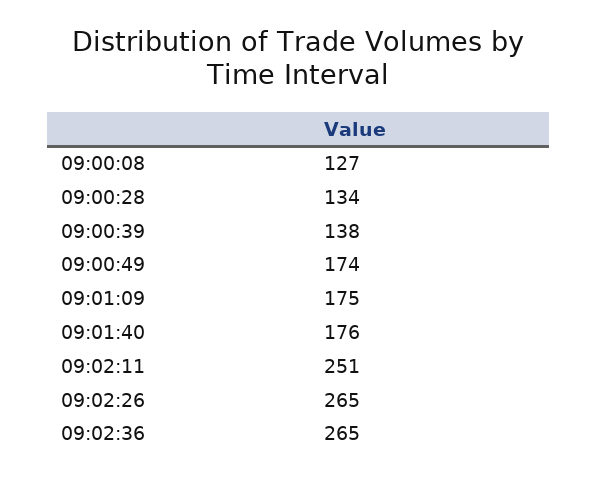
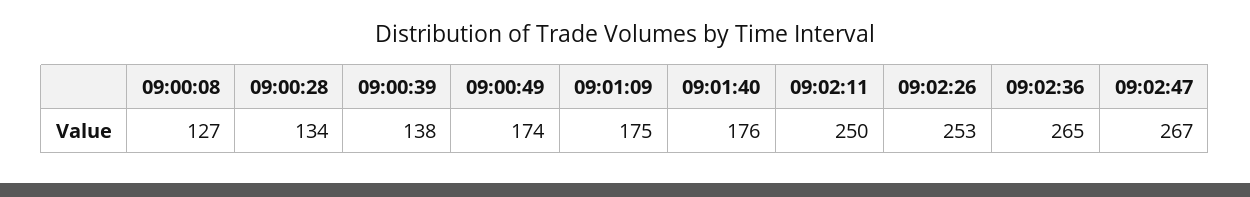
09:02:11: 251 -> 250
09:02:26: 265 -> 253
09:02:47: none -> 267

